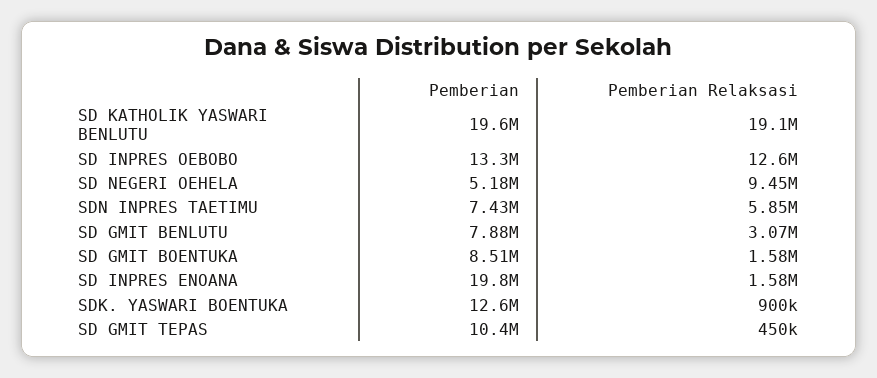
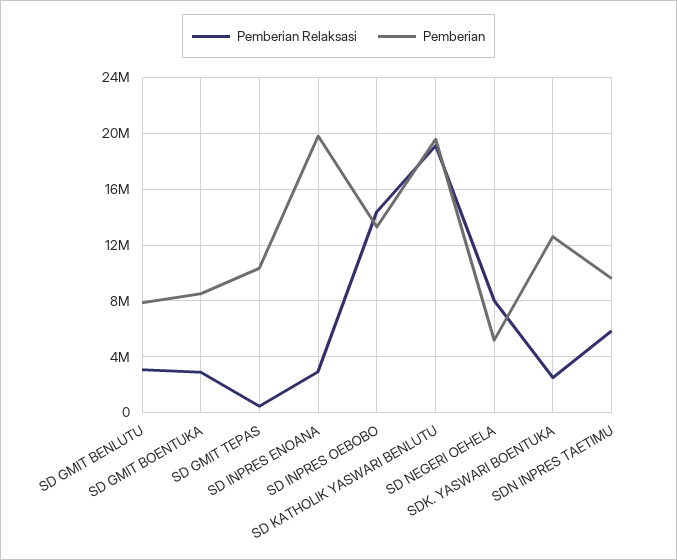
Pemberian Relaksasi, SD INPRES OEBOBO: 12600000 -> 14500000
Pemberian Relaksasi, SD NEGERI OEHELA: 9450000 -> 8000000
Pemberian, SDN INPRES TAETIMU: 7430000 -> 9500000
Pemberian Relaksasi, SD GMIT BOENTUKA: 1580000 -> 3000000
Pemberian Relaksasi, SD INPRES ENOANA: 1580000 -> 3000000
Pemberian Relaksasi, SDK. YASWARI BOENTUKA: 900000 -> 2500000

